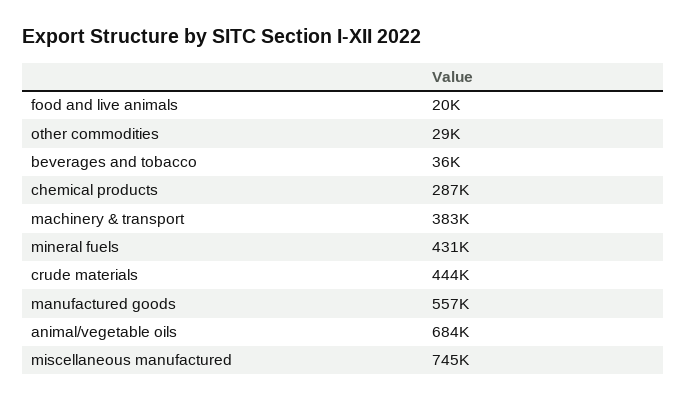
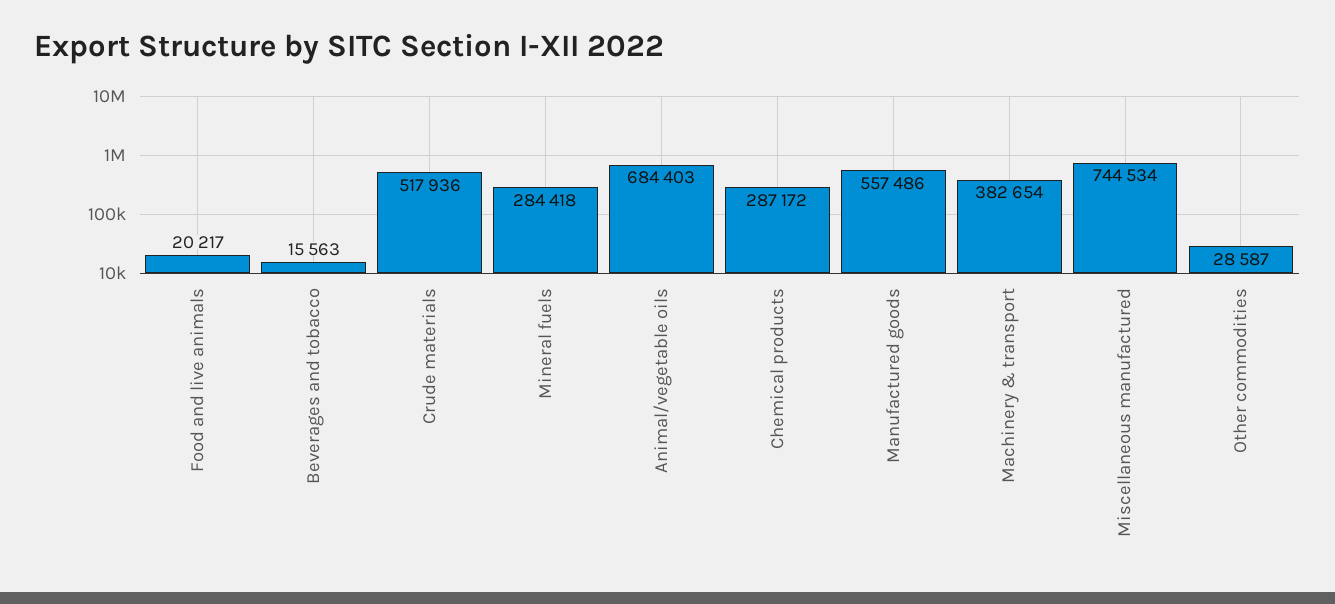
beverages and tobacco: 36000 -> 15563
mineral fuels: 431000 -> 284418
crude materials: 444000 -> 517936

